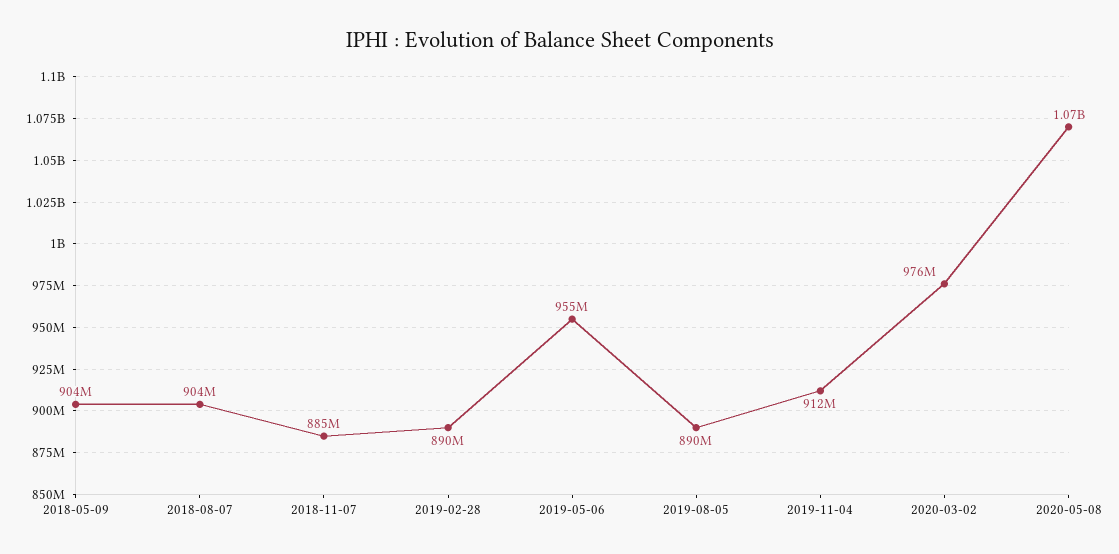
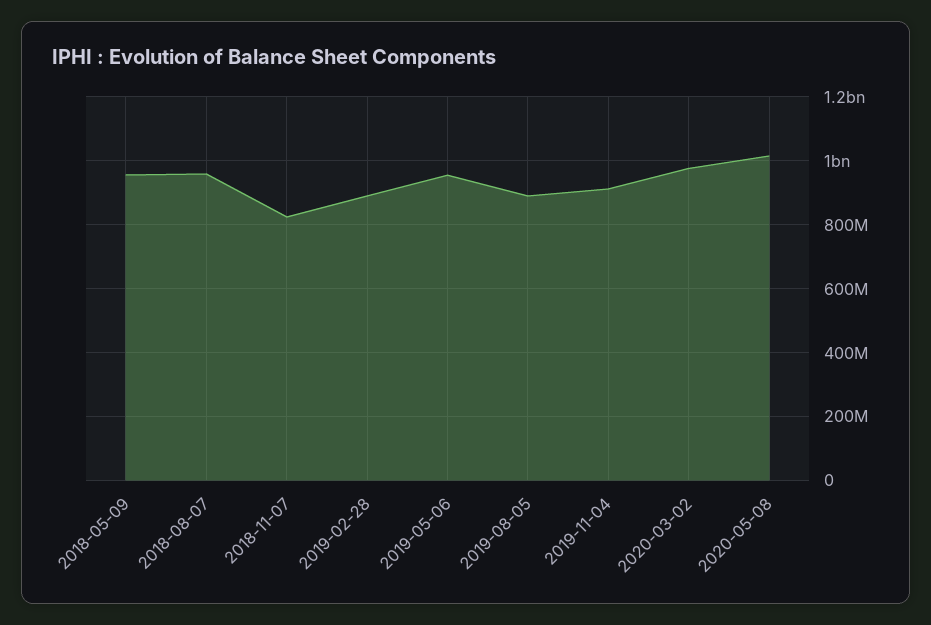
2018-05-09: 904000000 -> 960000000
2018-08-07: 904000000 -> 960000000
2018-11-07: 885000000 -> 820000000
2020-05-08: 1070000000 -> 1020000000

